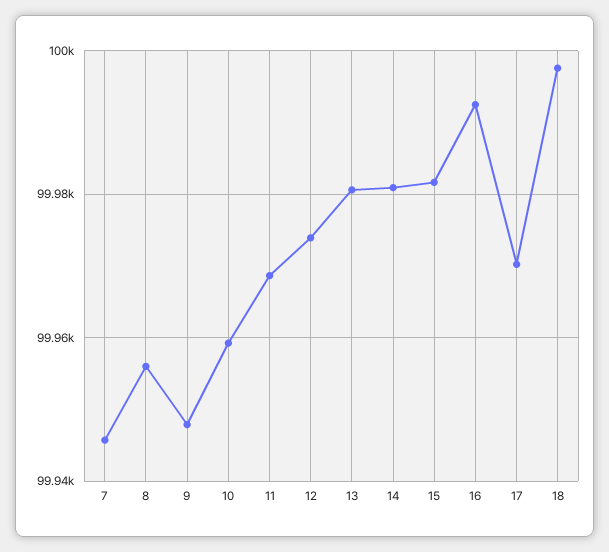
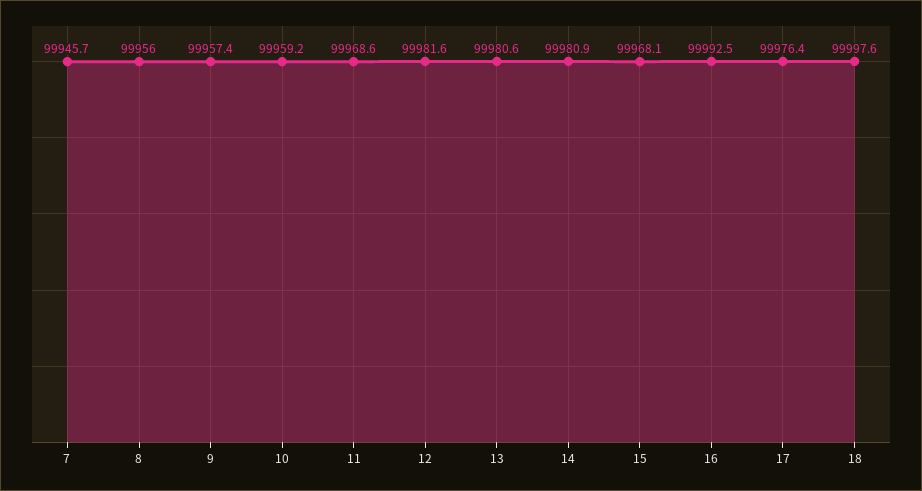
9: 99948 -> 99957.4
12: 99974 -> 99981.6
15: 99982 -> 99968.1
17: 99970 -> 99976.4

